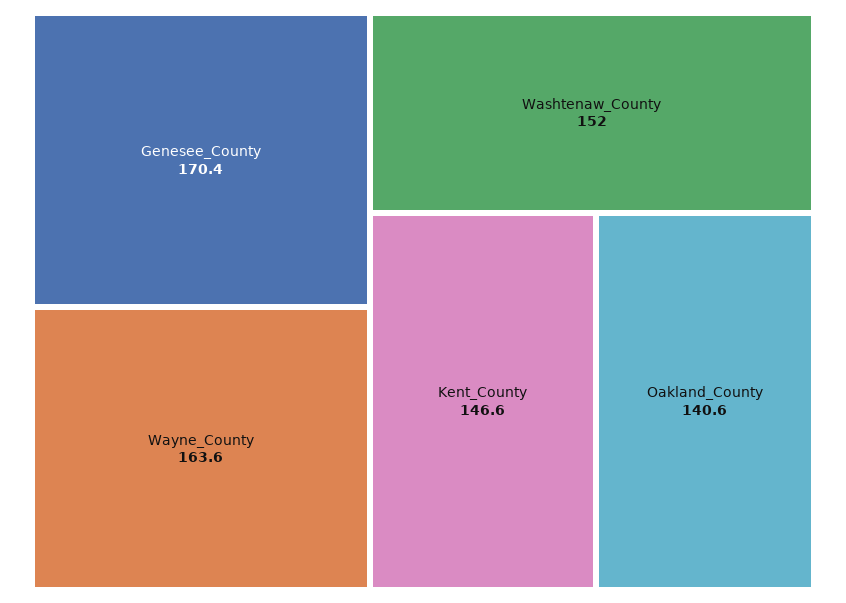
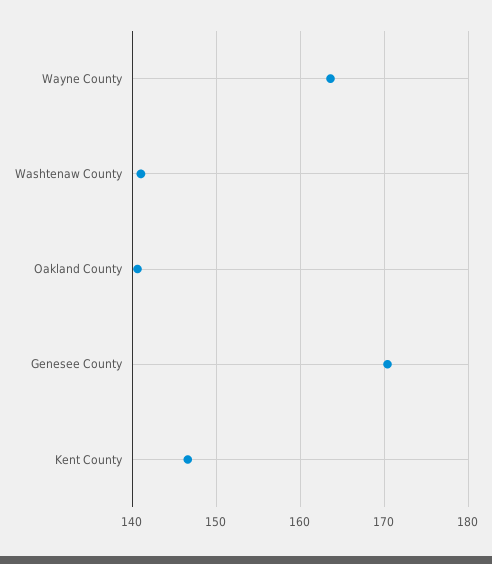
Washtenaw_County: 152 -> 141

